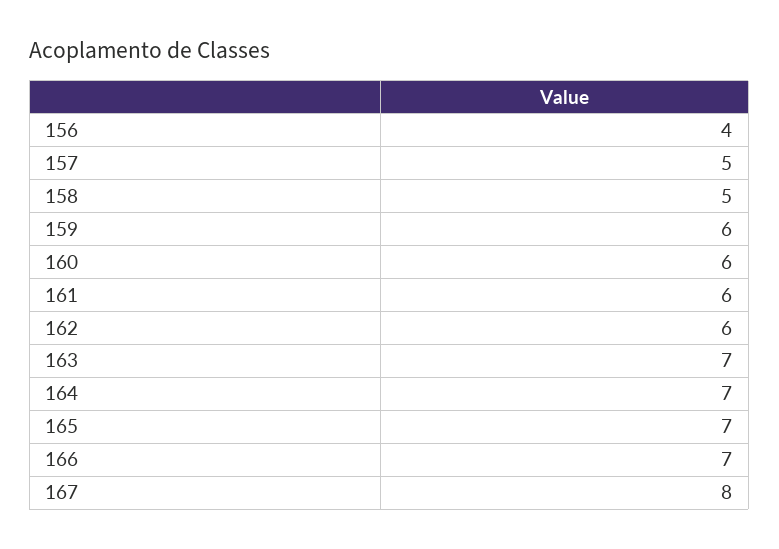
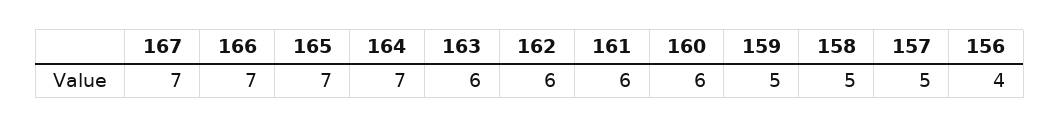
159: 6 -> 5
163: 7 -> 6
167: 8 -> 7

